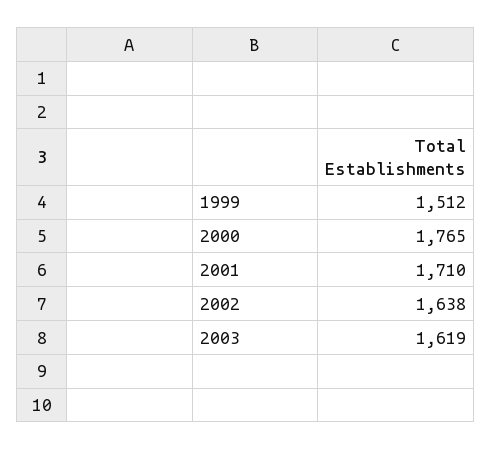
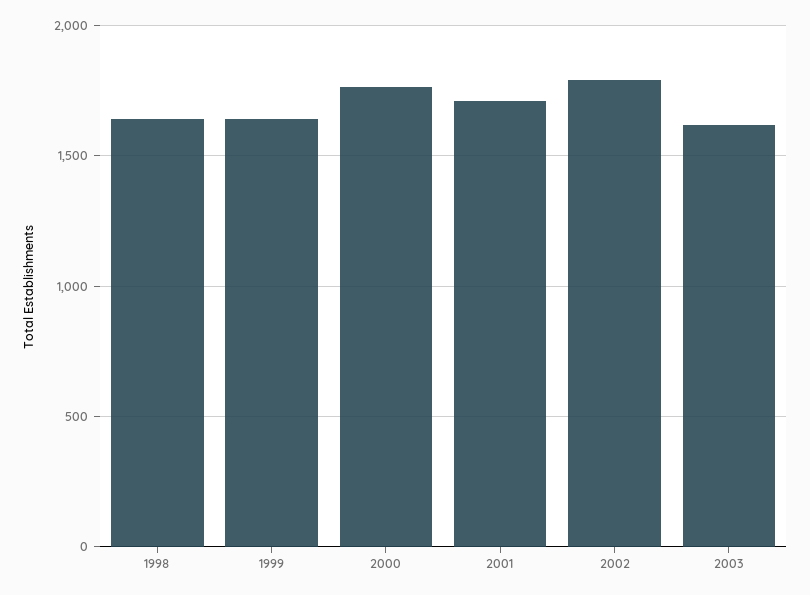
1999: 1512 -> 1650
2002: 1638 -> 1800
1998: none -> 1650

